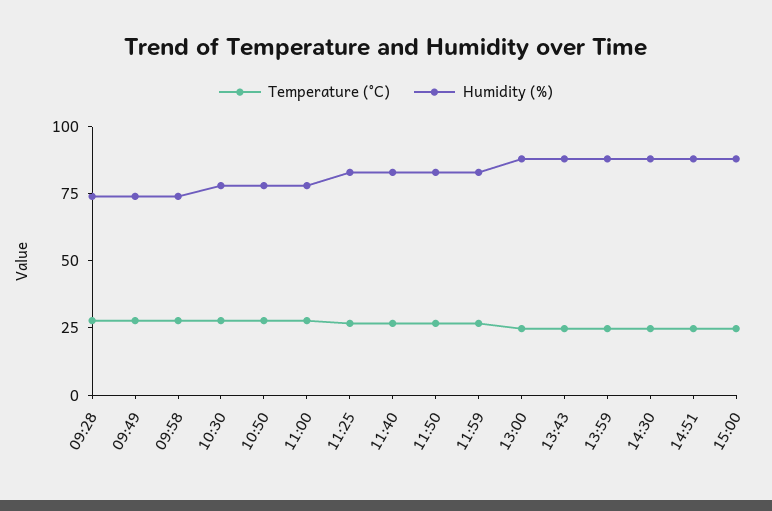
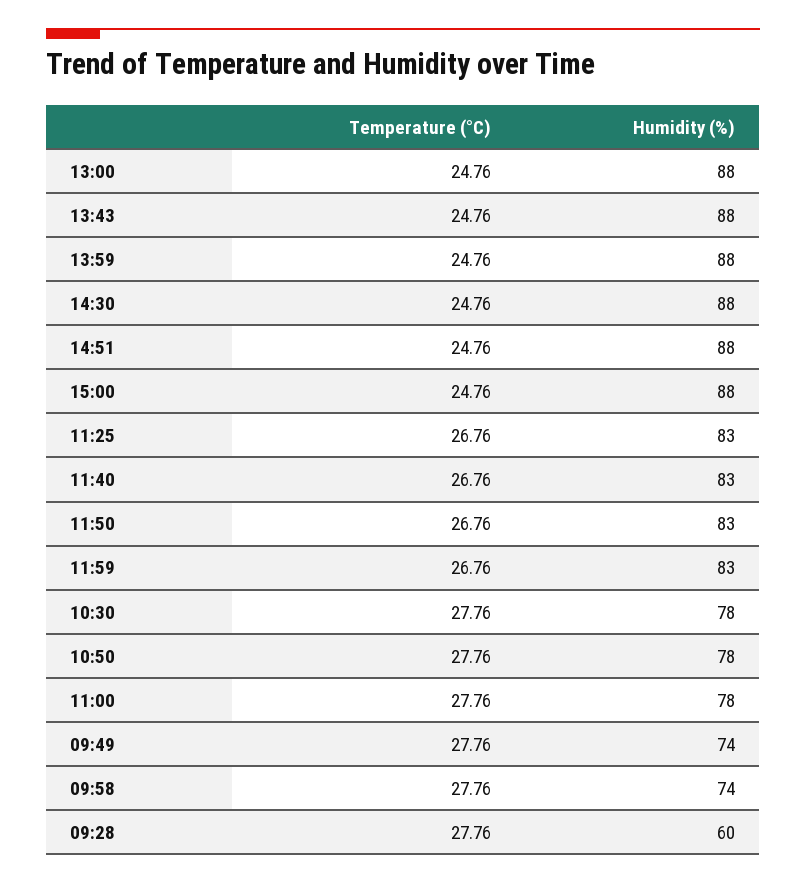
Humidity (%), 09:28: 75 -> 60

